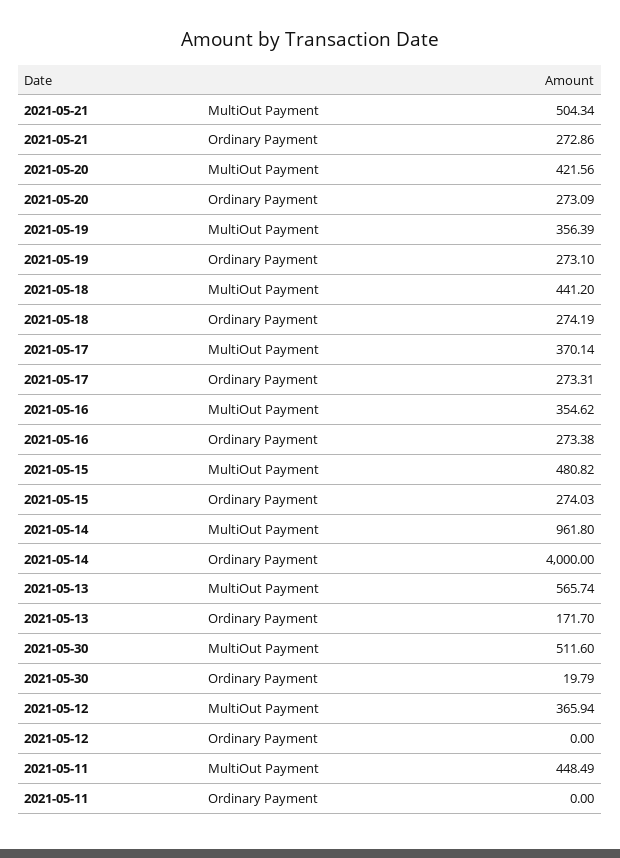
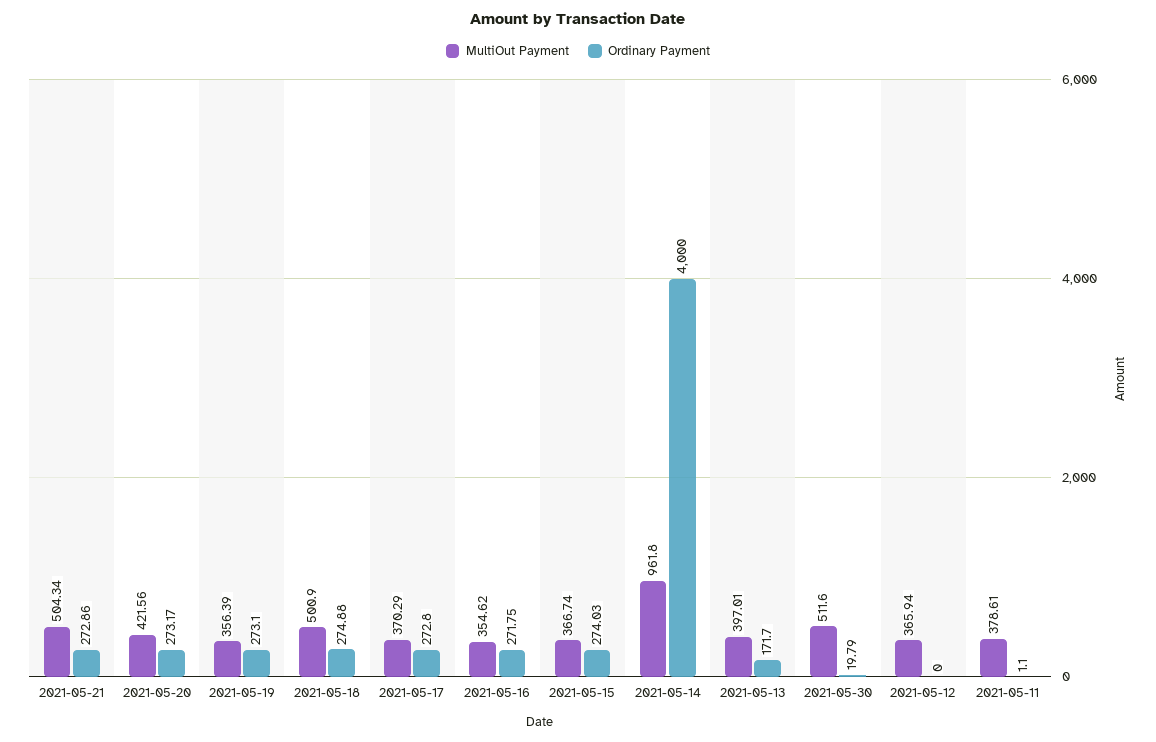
Ordinary Payment, 2021-05-20: 273.09 -> 273.17
MultiOut Payment, 2021-05-18: 441.2 -> 500.9
Ordinary Payment, 2021-05-18: 274.19 -> 274.88
MultiOut Payment, 2021-05-17: 370.14 -> 370.29
Ordinary Payment, 2021-05-17: 273.31 -> 272.8
Ordinary Payment, 2021-05-16: 273.38 -> 271.75
MultiOut Payment, 2021-05-15: 480.82 -> 366.74
MultiOut Payment, 2021-05-13: 565.74 -> 397.01
MultiOut Payment, 2021-05-11: 448.49 -> 378.61
Ordinary Payment, 2021-05-11: 0 -> 1.1

